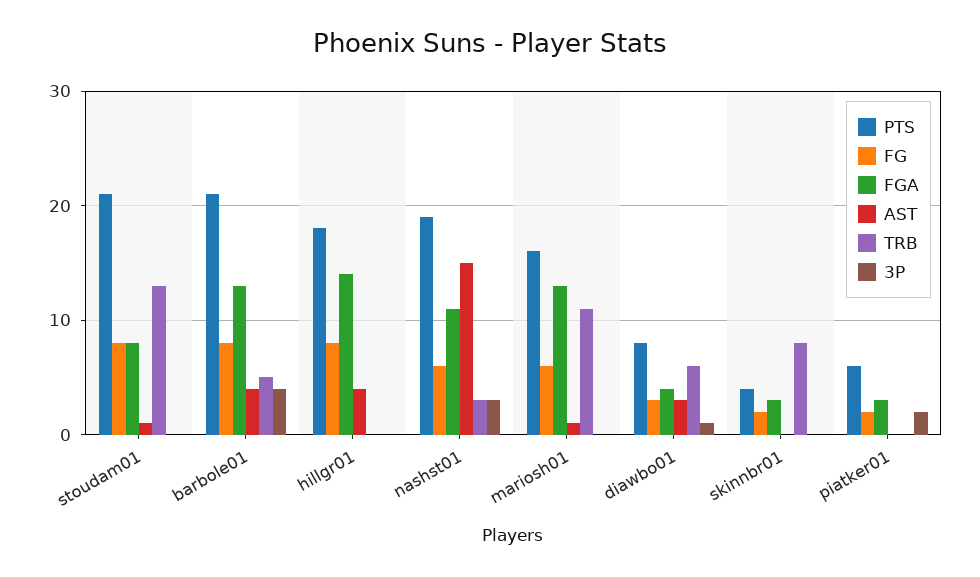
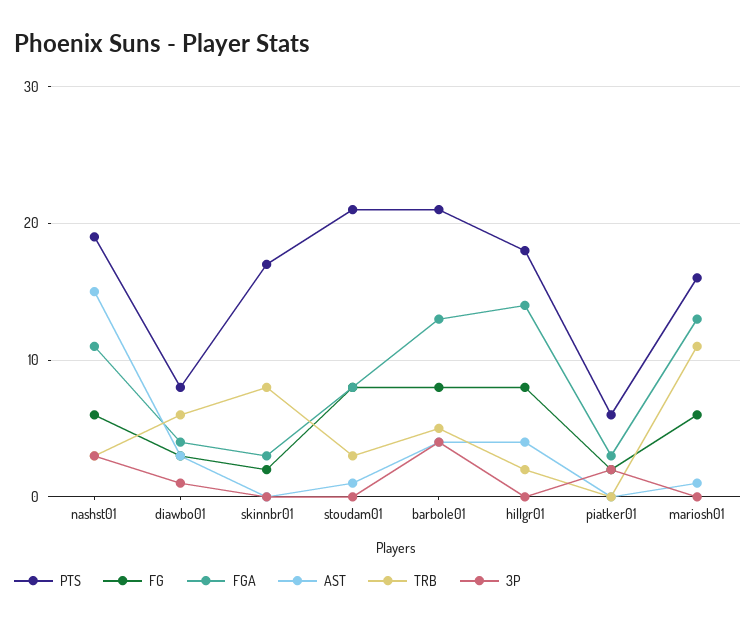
TRB, stoudam01: 13 -> 3
TRB, hillgr01: 0 -> 2
PTS, skinnbr01: 4 -> 17

